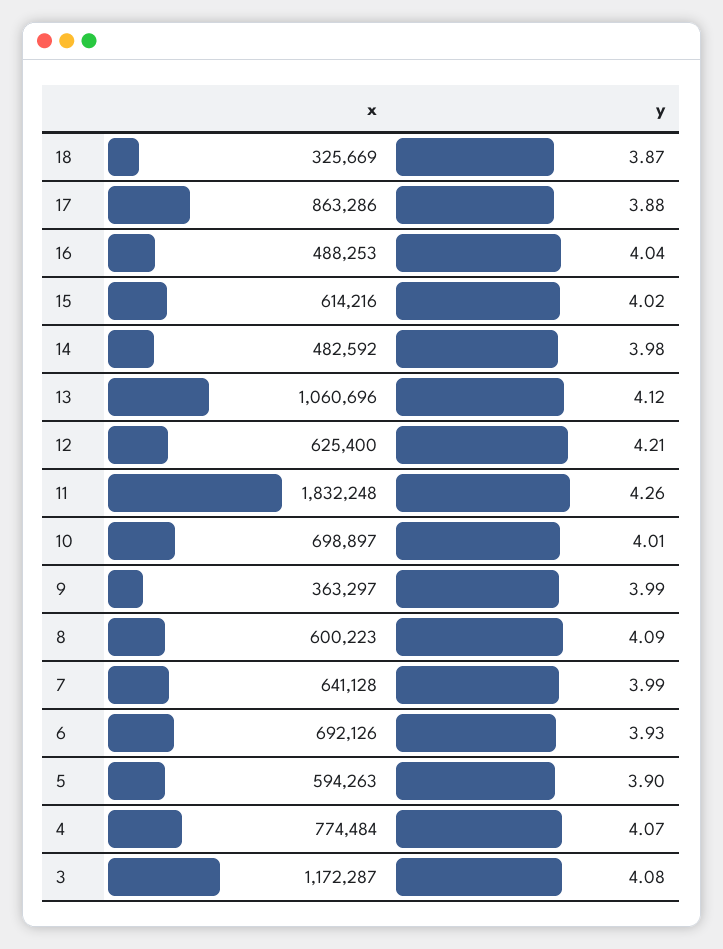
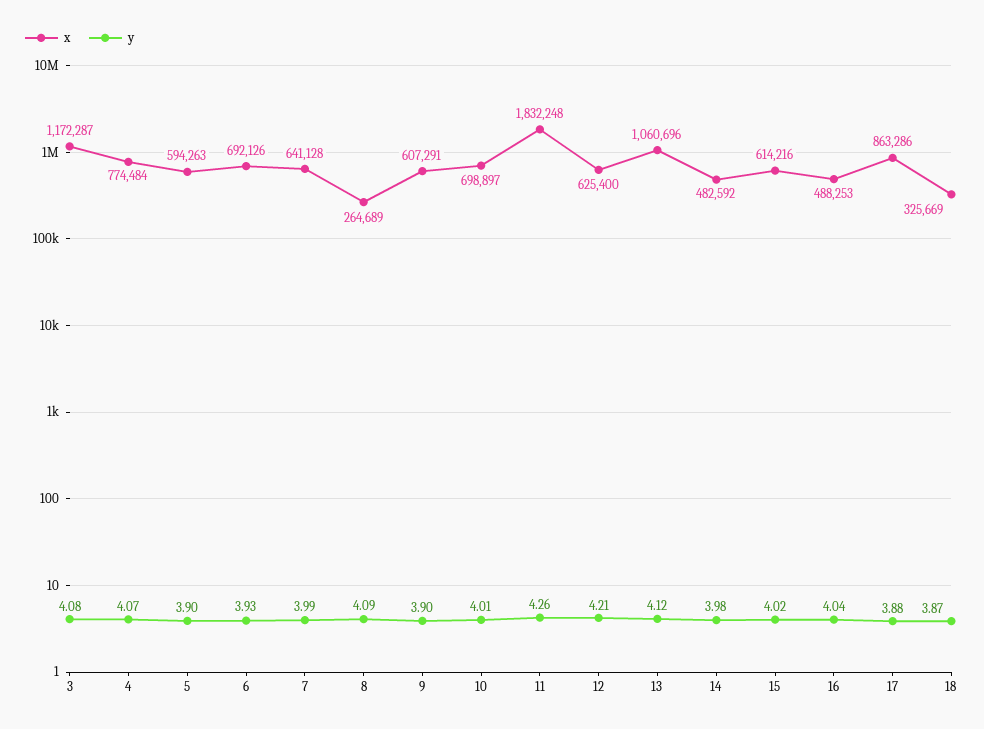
x, 9: 363297 -> 607291
y, 9: 3.99 -> 3.9
x, 8: 600223 -> 264689

